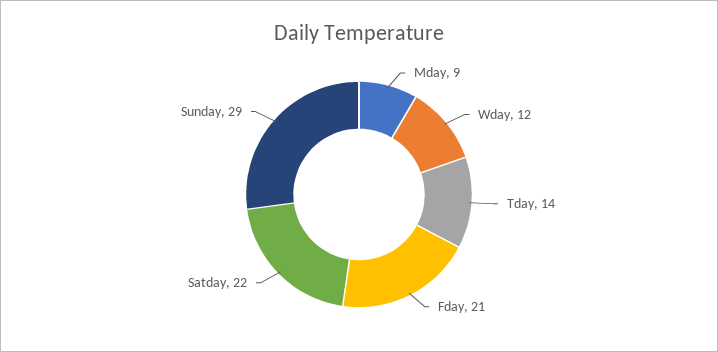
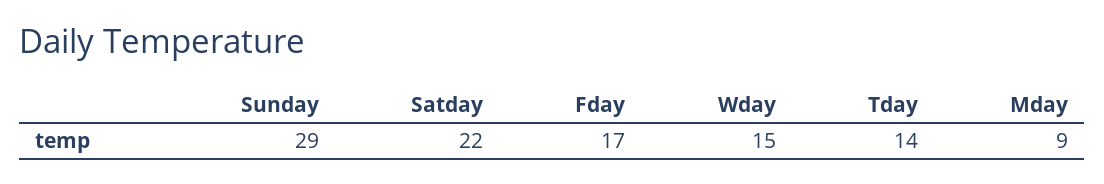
Wday: 12 -> 15
Fday: 21 -> 17

